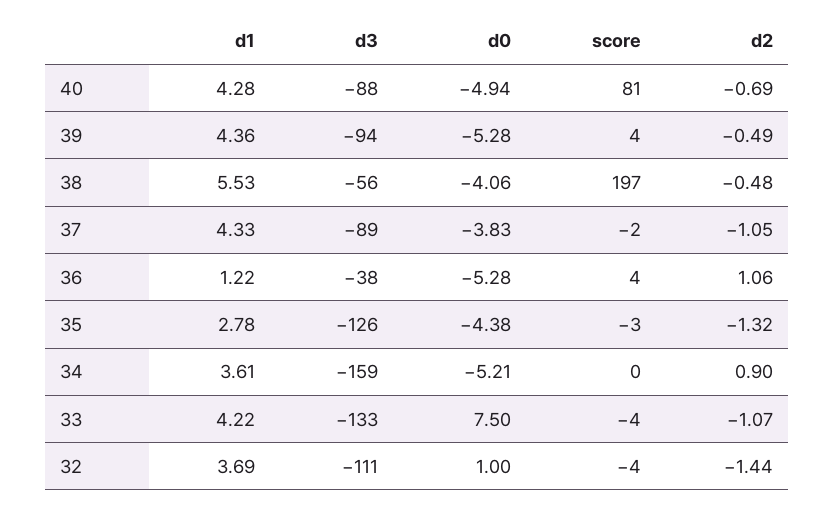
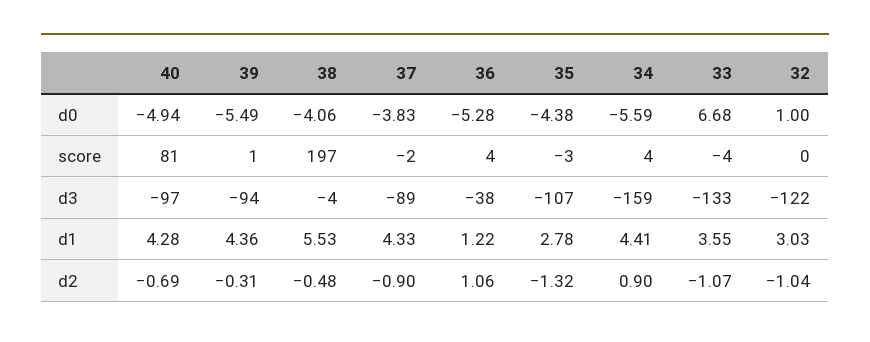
d3, 40: -88 -> -97
d0, 39: -5.28 -> -5.49
score, 39: 4 -> 1
d2, 39: -0.49 -> -0.31
d3, 38: -56 -> -4
d2, 37: -1.05 -> -0.9
d3, 35: -126 -> -107
d1, 34: 3.61 -> 4.41
d0, 34: -5.21 -> -5.59
score, 34: 0 -> 4
d1, 33: 4.22 -> 3.55
d0, 33: 7.5 -> 6.68
d1, 32: 3.69 -> 3.03
d3, 32: -111 -> -122
score, 32: -4 -> 0
d2, 32: -1.44 -> -1.04

